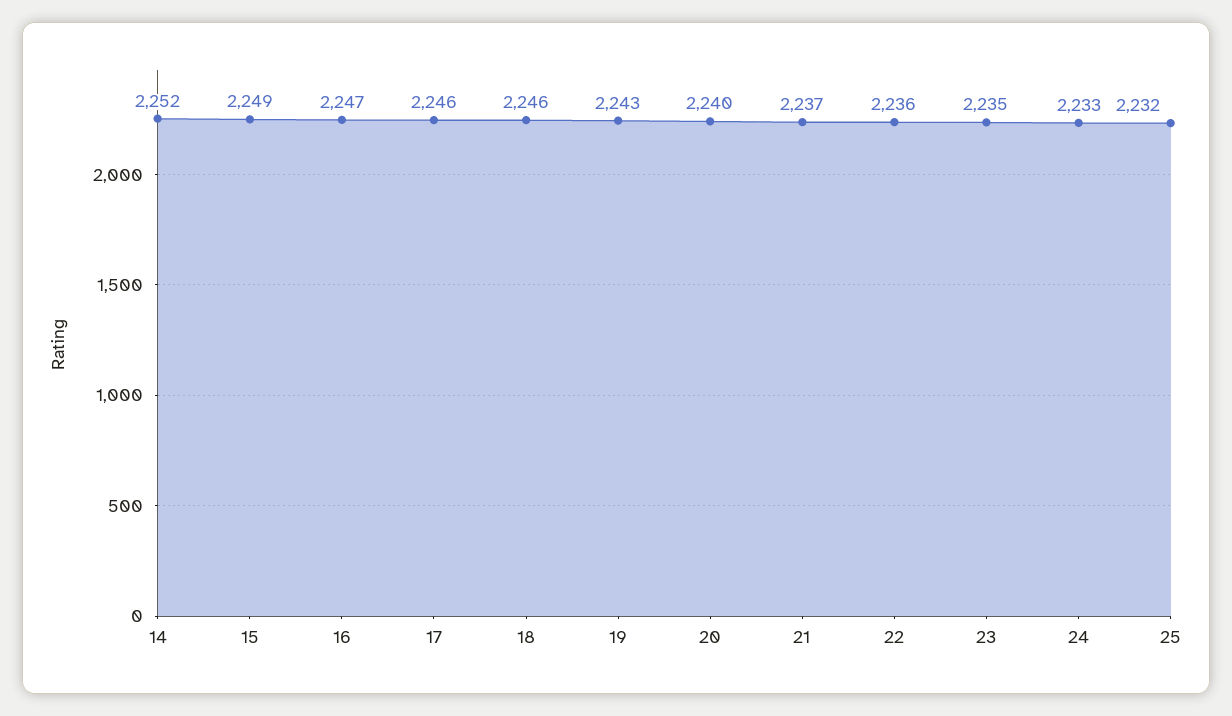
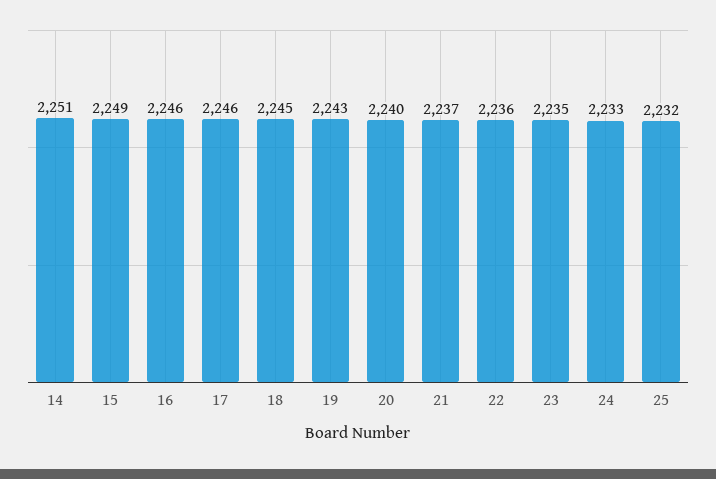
14: 2252 -> 2251
16: 2247 -> 2246
18: 2246 -> 2245

